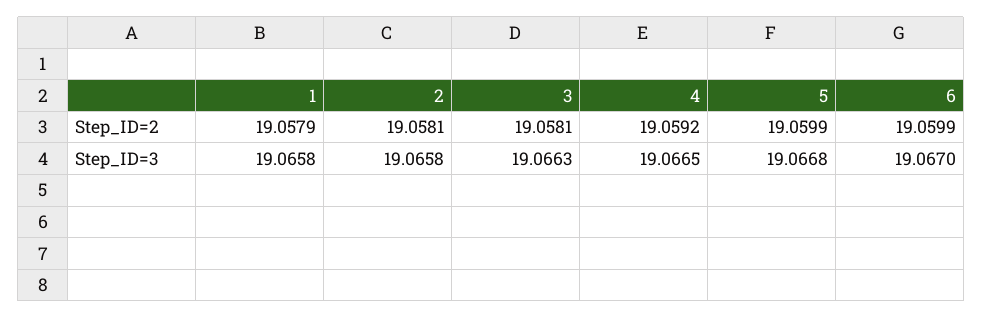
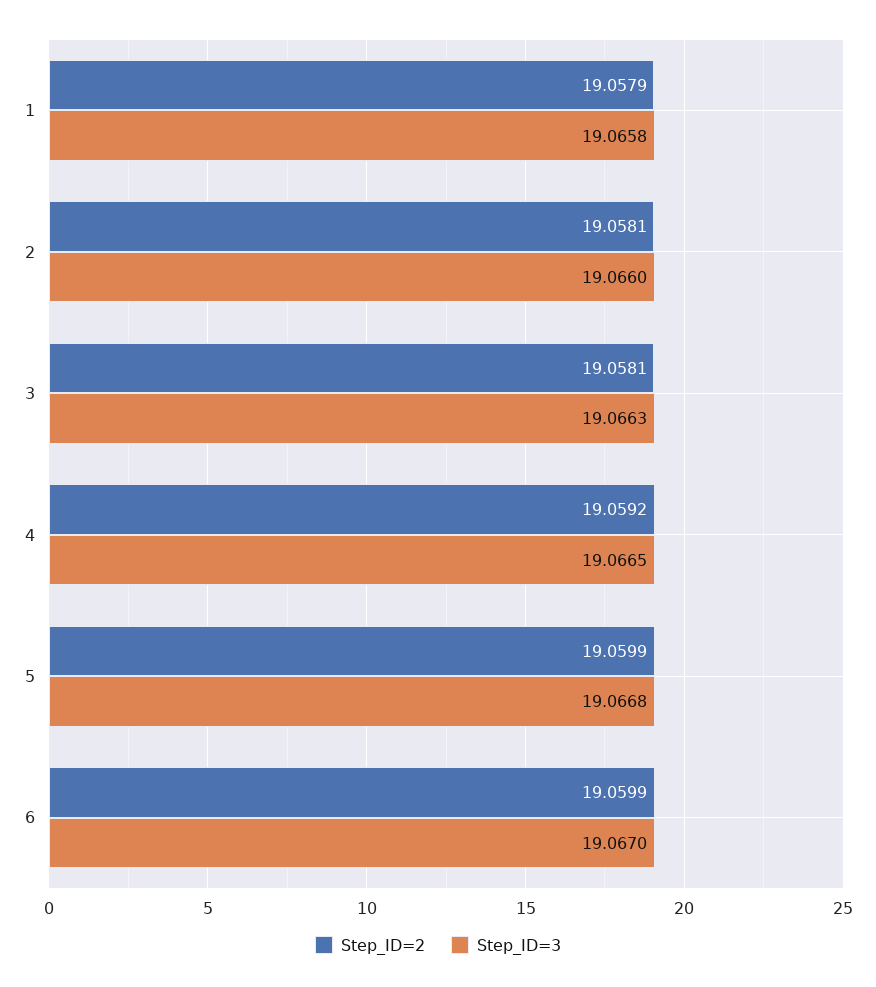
Step_ID=3, 2: 19.0658 -> 19.066

